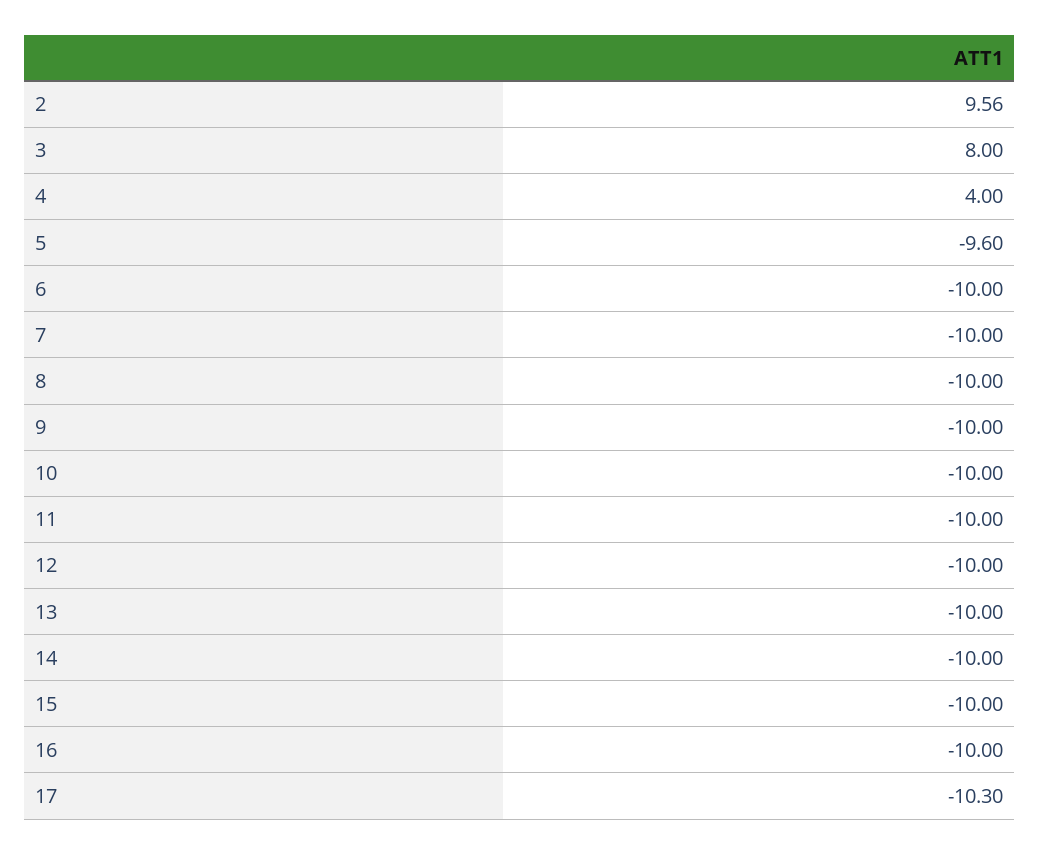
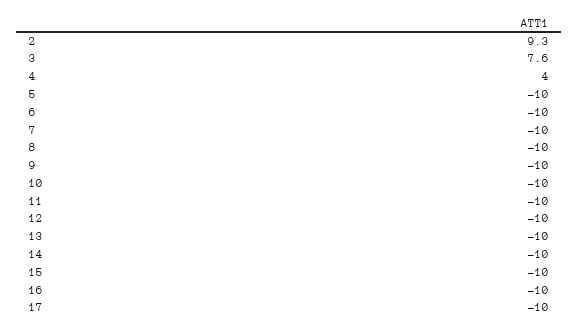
2: 9.56 -> 9.3
3: 8 -> 7.6
5: -9.6 -> -10
17: -10.3 -> -10

